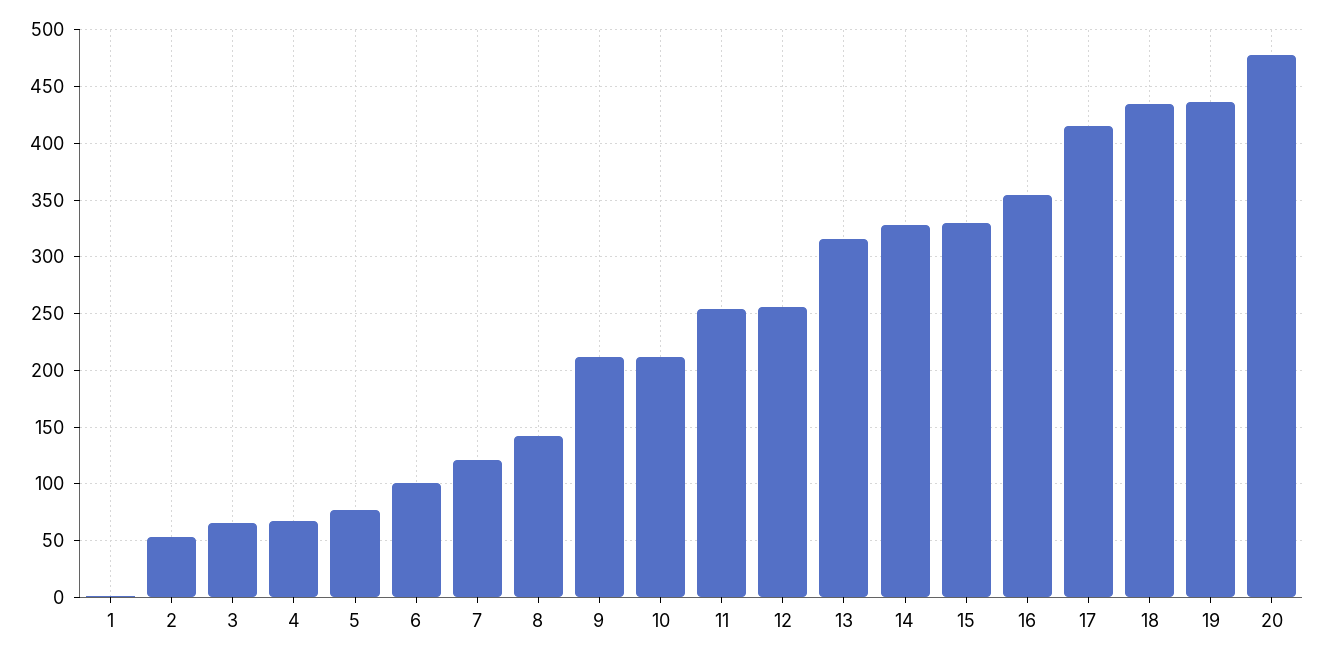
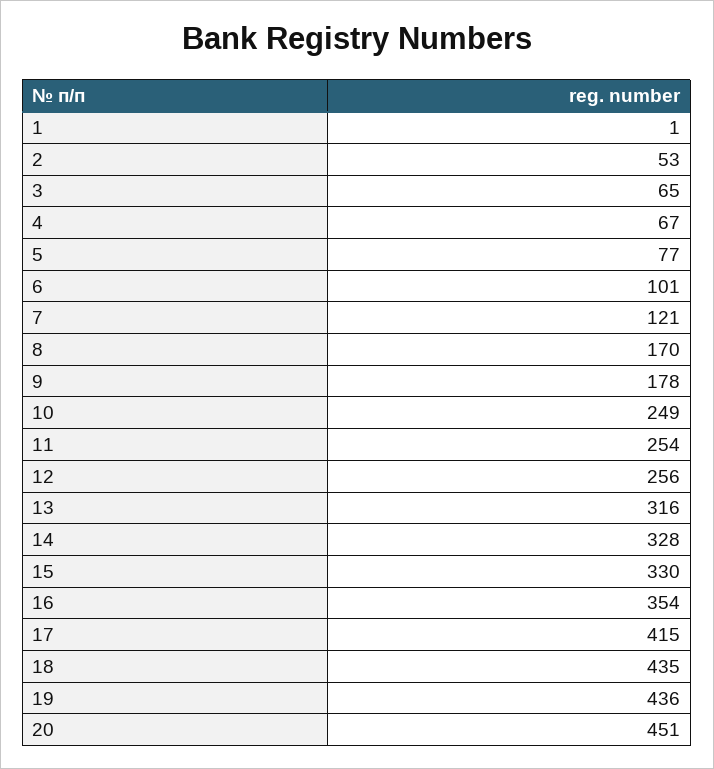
8: 140 -> 170
9: 210 -> 178
10: 210 -> 249
20: 480 -> 451

